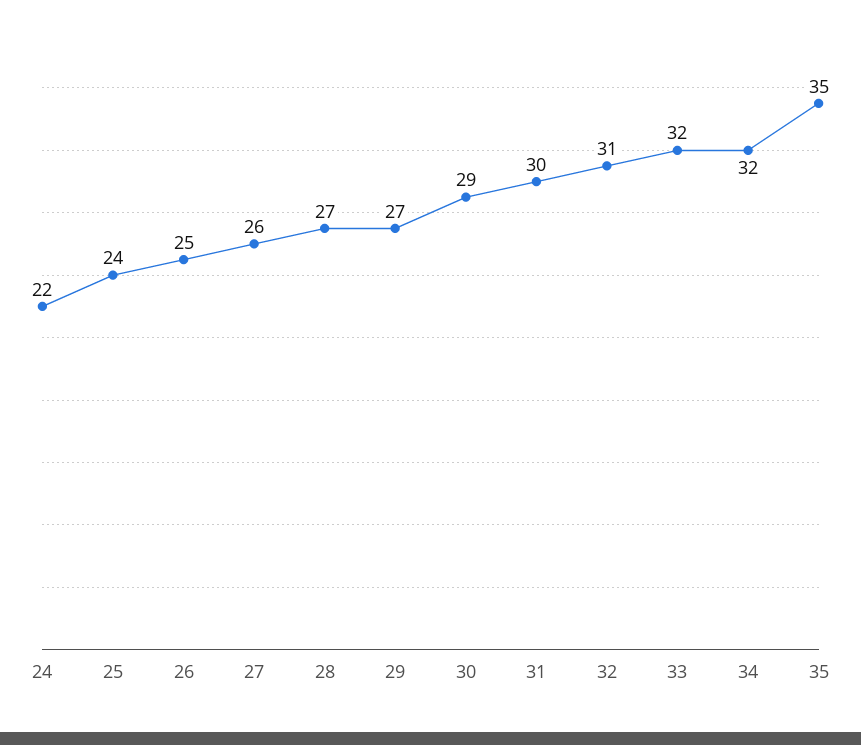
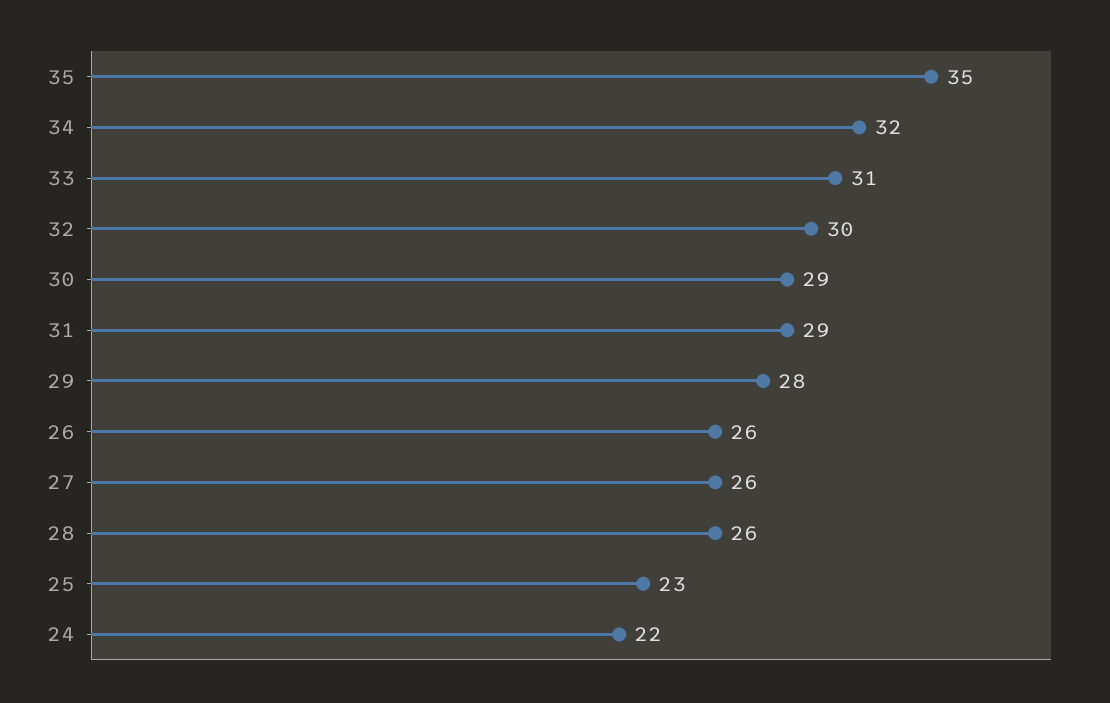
25: 24 -> 23
26: 25 -> 26
28: 27 -> 26
29: 27 -> 28
31: 30 -> 29
32: 31 -> 30
33: 32 -> 31

